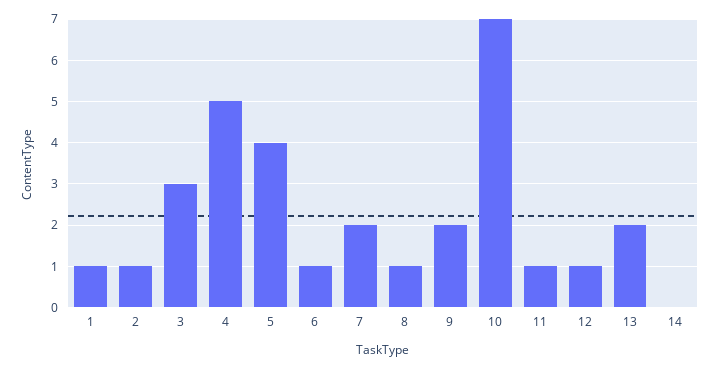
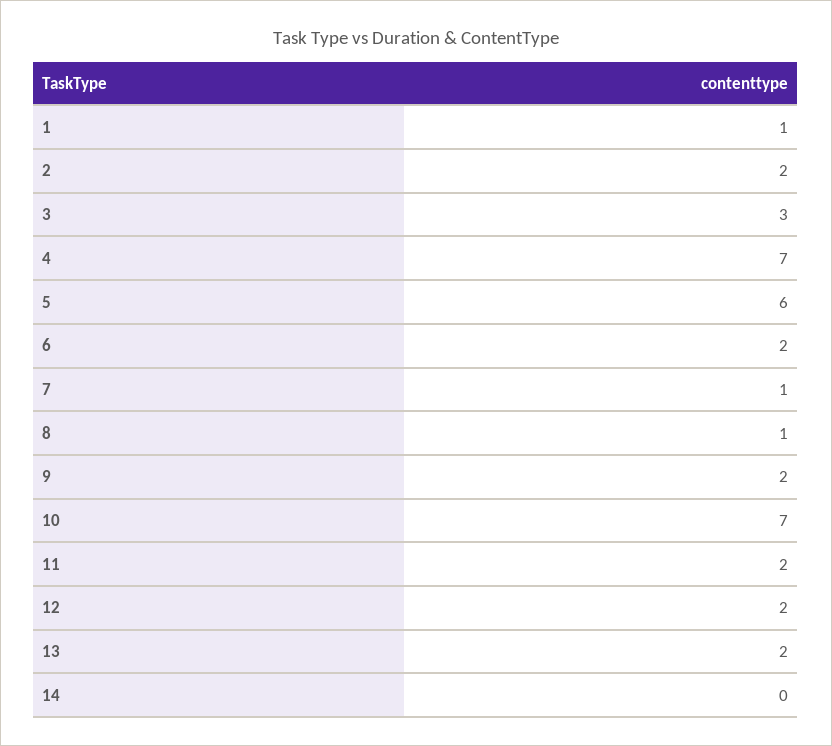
2: 1 -> 2
4: 5 -> 7
5: 4 -> 6
6: 1 -> 2
7: 2 -> 1
11: 1 -> 2
12: 1 -> 2

